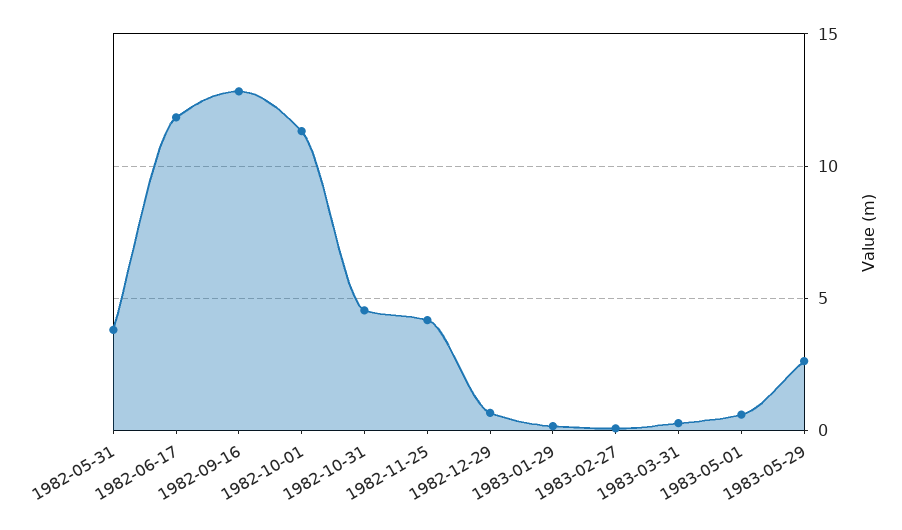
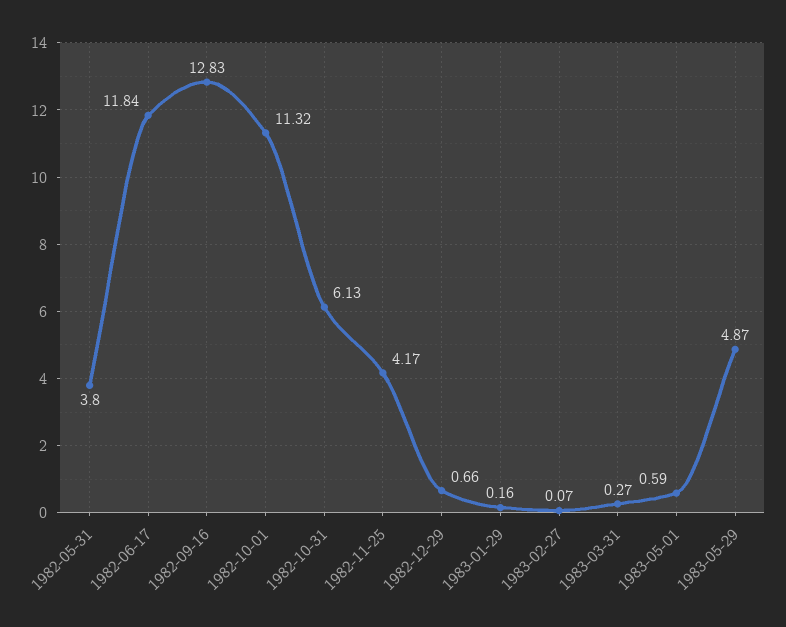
1982-10-31: 4.5 -> 6.13
1983-05-29: 2.5 -> 4.87

